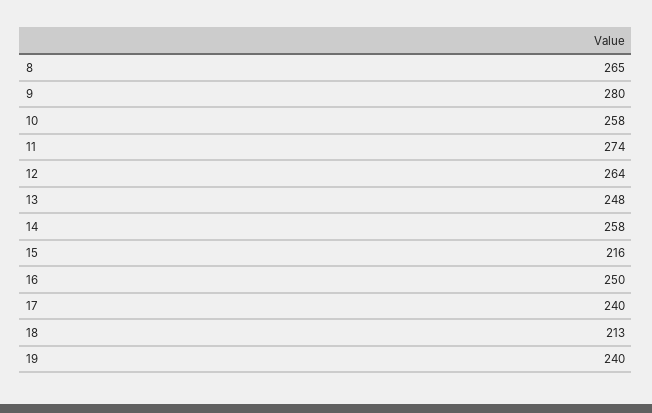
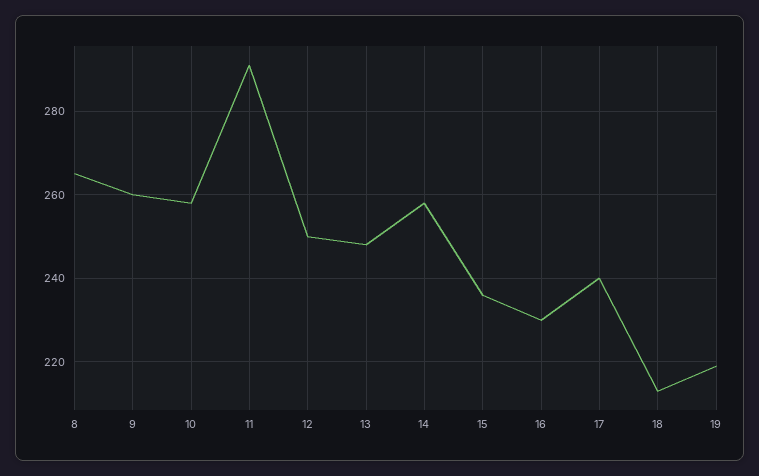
9: 280 -> 260
11: 274 -> 290
12: 264 -> 250
15: 216 -> 235
16: 250 -> 230
19: 240 -> 220

